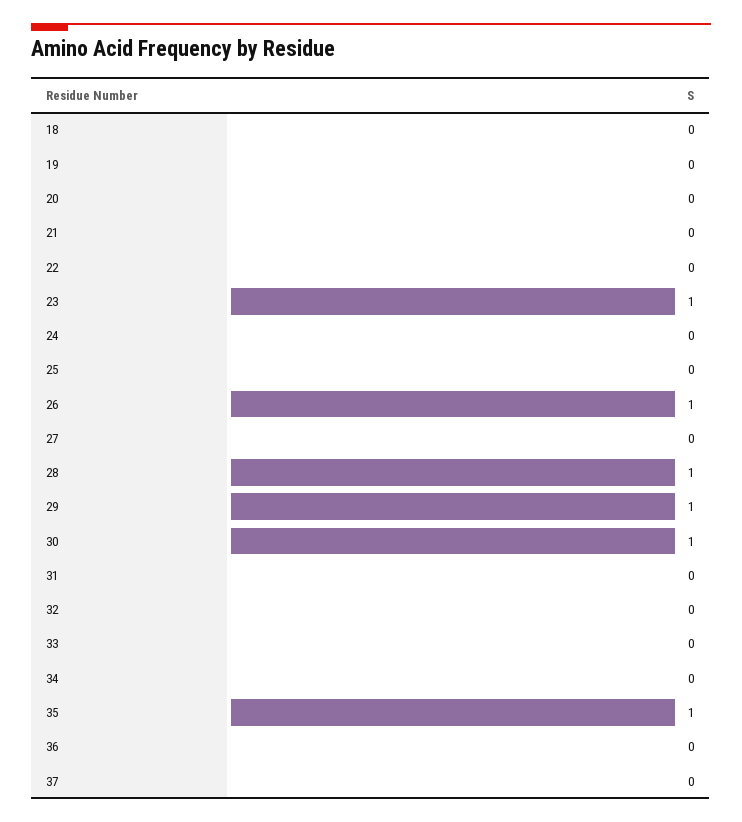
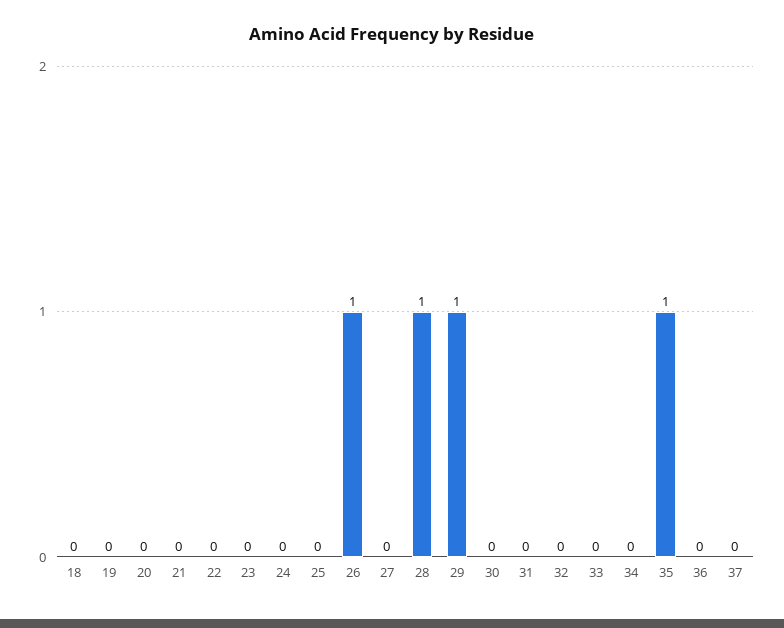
23: 1 -> 0
30: 1 -> 0

